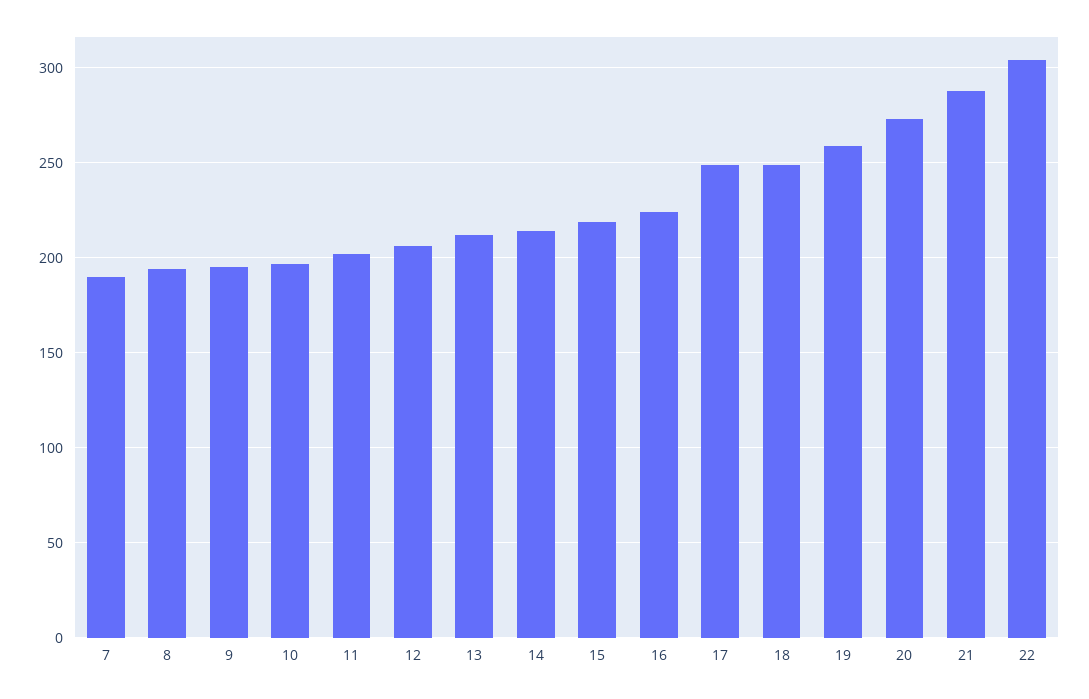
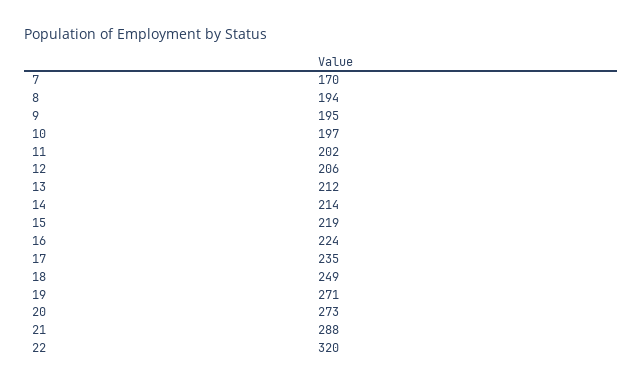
7: 190 -> 170
17: 250 -> 235
19: 260 -> 271
22: 305 -> 320

